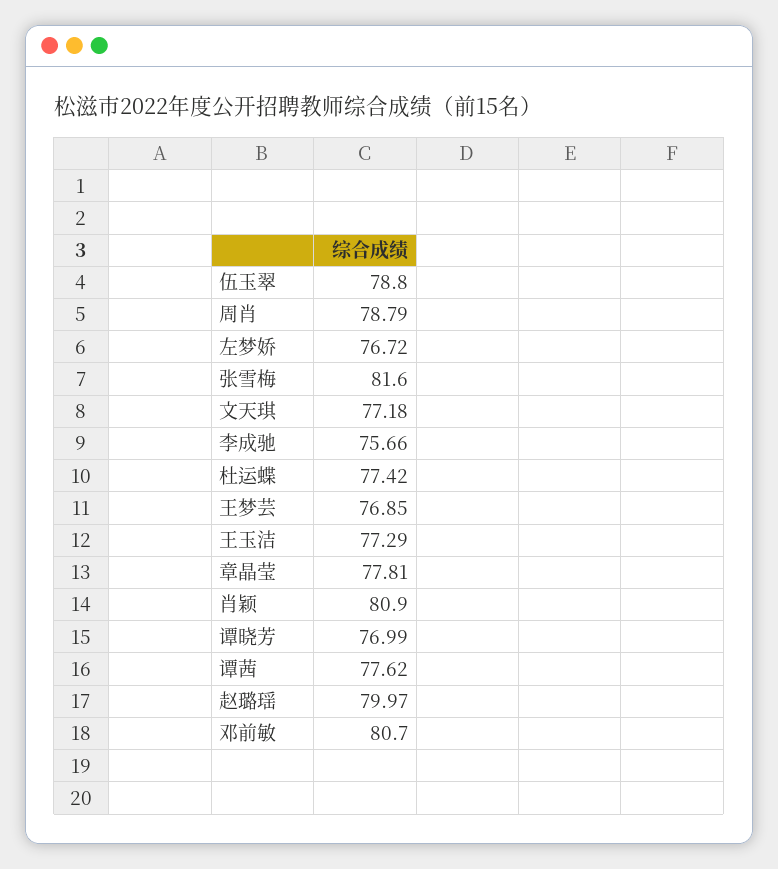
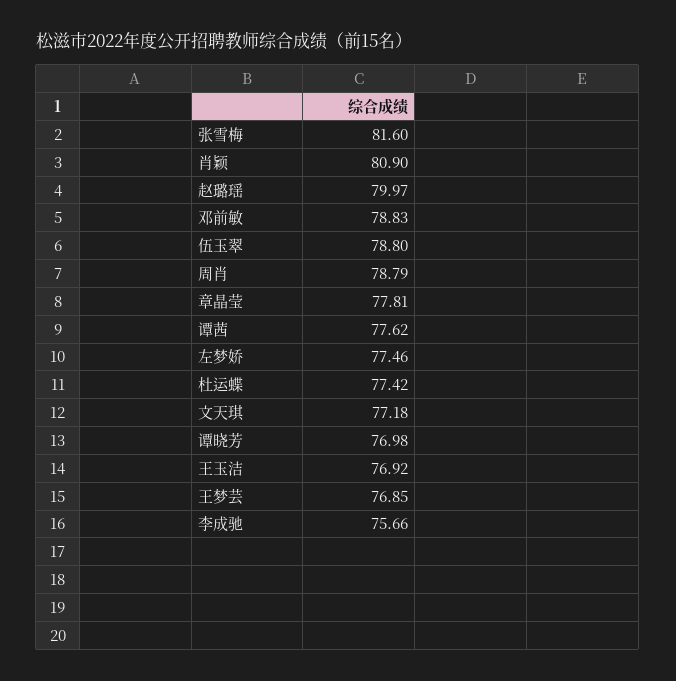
左梦娇: 76.72 -> 77.46
王玉洁: 77.29 -> 76.92
谭晓芳: 76.99 -> 76.98
邓前敏: 80.7 -> 78.83

